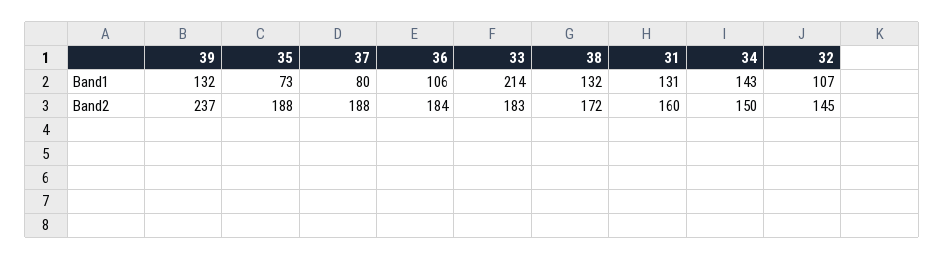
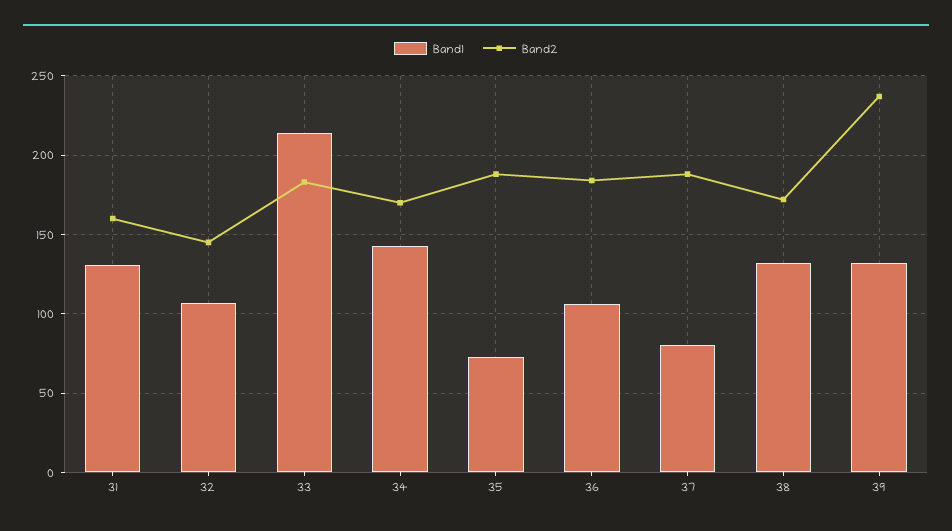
Band2, 34: 150 -> 170

